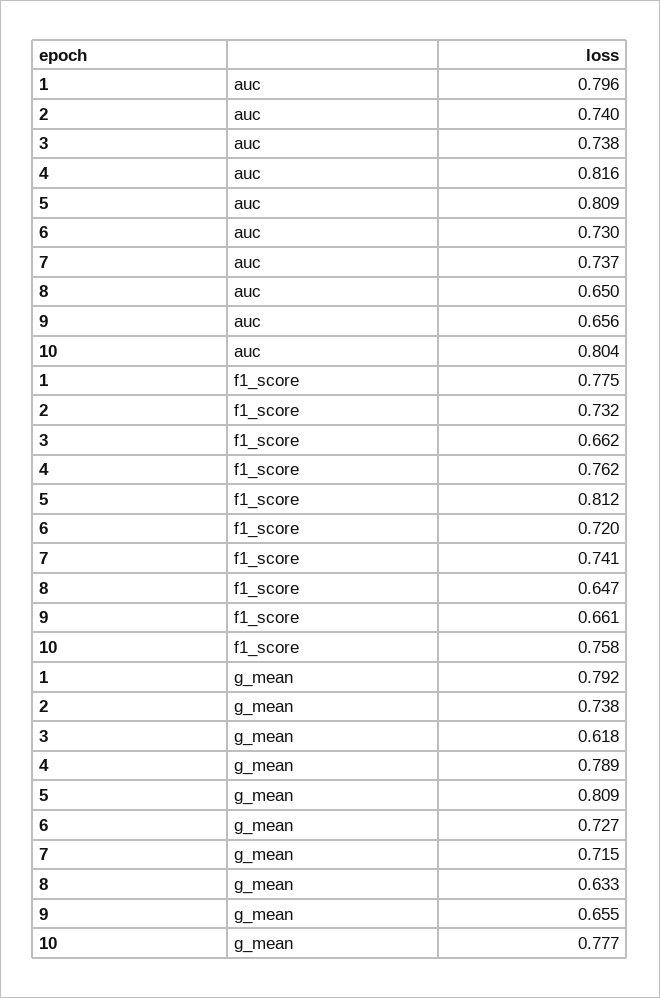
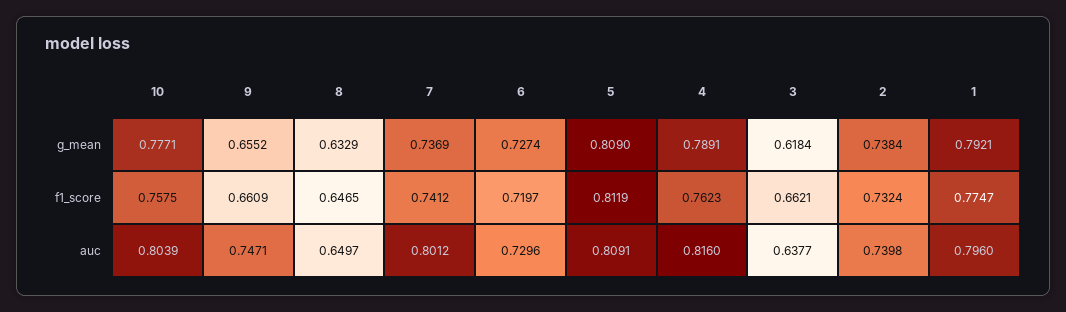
3, auc: 0.738 -> 0.6377
7, auc: 0.737 -> 0.8012
9, auc: 0.656 -> 0.7471
7, g_mean: 0.715 -> 0.7369

